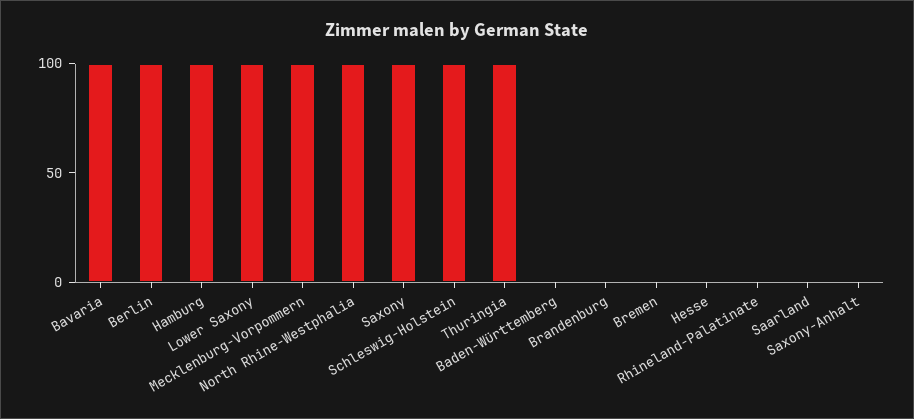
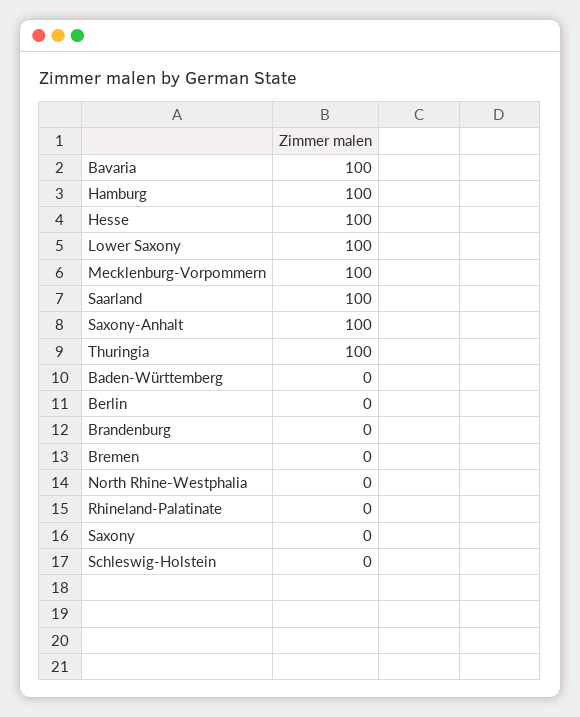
Berlin: 100 -> 0
North Rhine-Westphalia: 100 -> 0
Saxony: 100 -> 0
Schleswig-Holstein: 100 -> 0
Hesse: 0 -> 100
Saarland: 0 -> 100
Saxony-Anhalt: 0 -> 100

